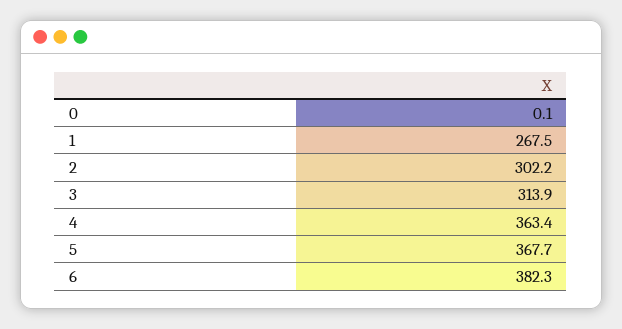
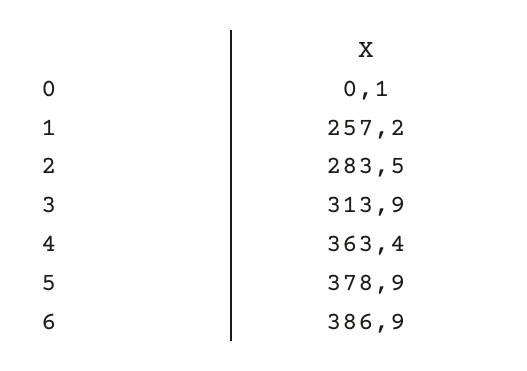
1: 267.5 -> 257.2
2: 302.2 -> 283.5
5: 367.7 -> 378.9
6: 382.3 -> 386.9

